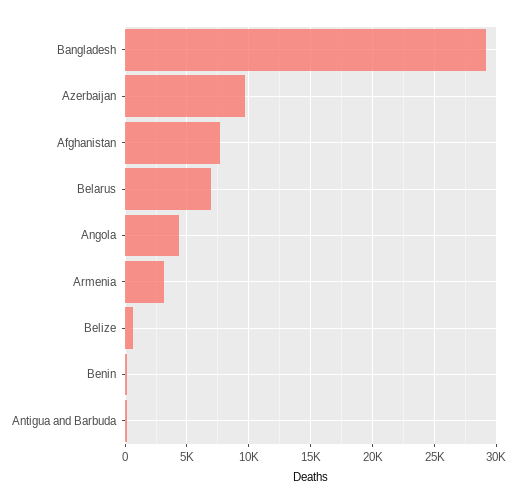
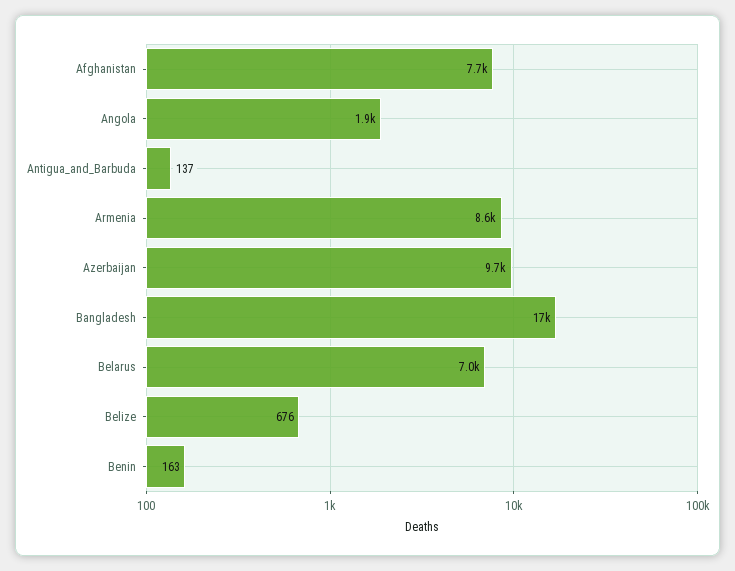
Bangladesh: 29000 -> 17000
Angola: 4500 -> 1900
Armenia: 3000 -> 8600

